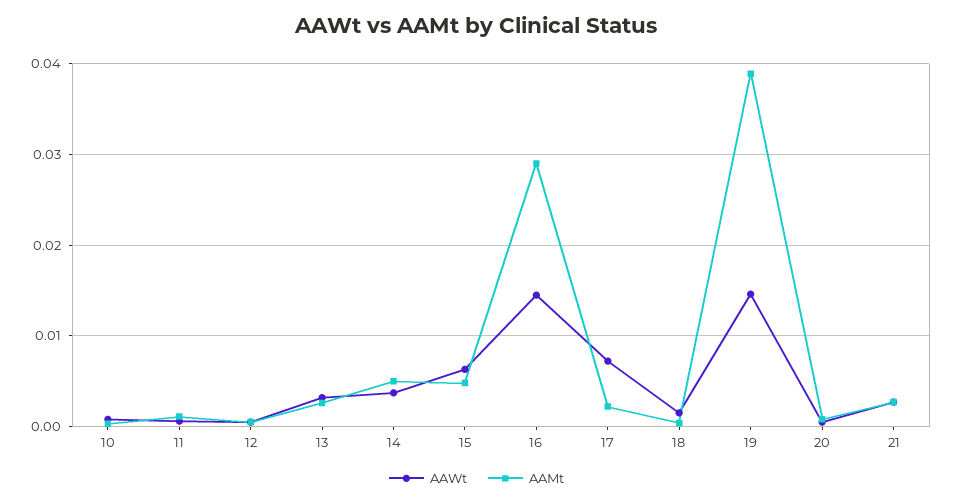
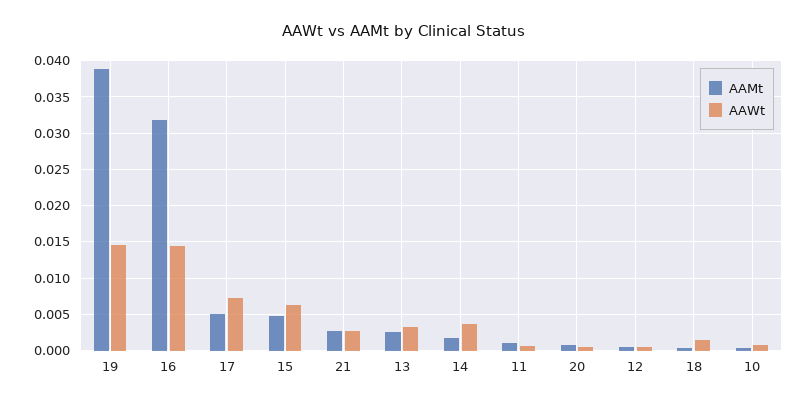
AAMt, 14: 0.005 -> 0.002
AAMt, 16: 0.029 -> 0.032
AAMt, 17: 0.002 -> 0.005

